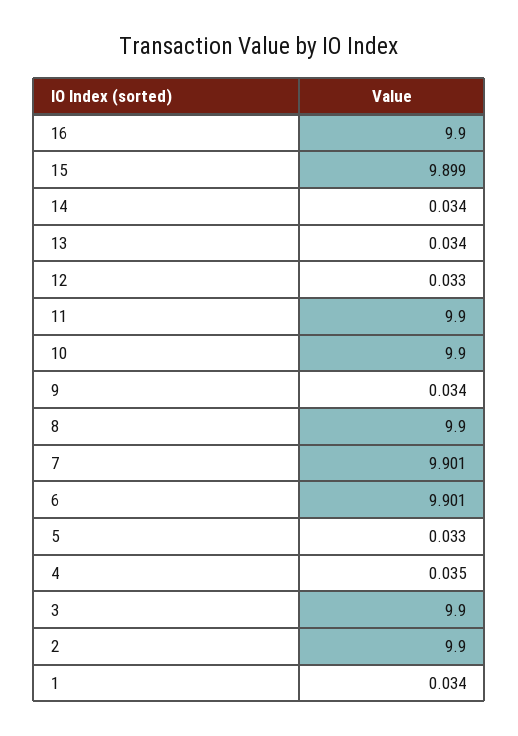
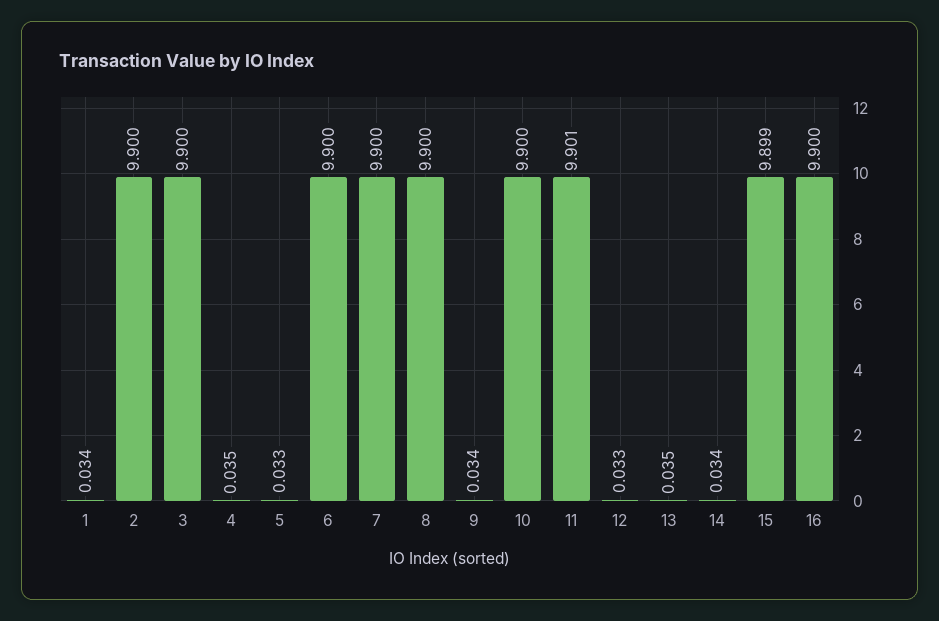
13: 0.034 -> 0.035
11: 9.9 -> 9.901
7: 9.901 -> 9.9
6: 9.901 -> 9.9

